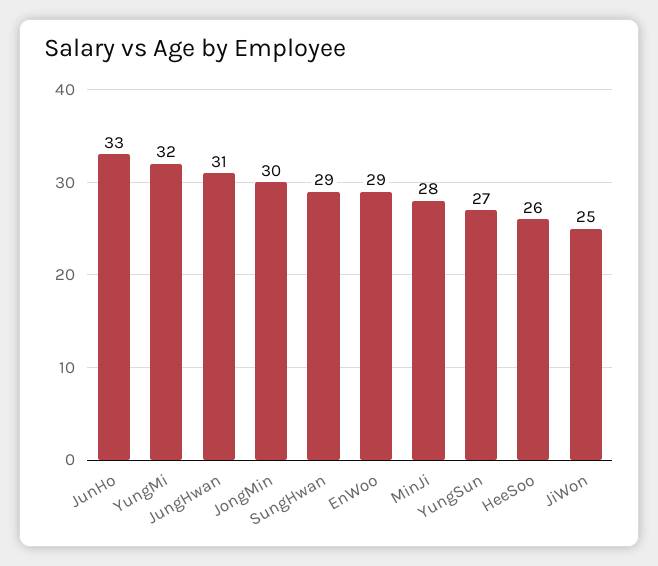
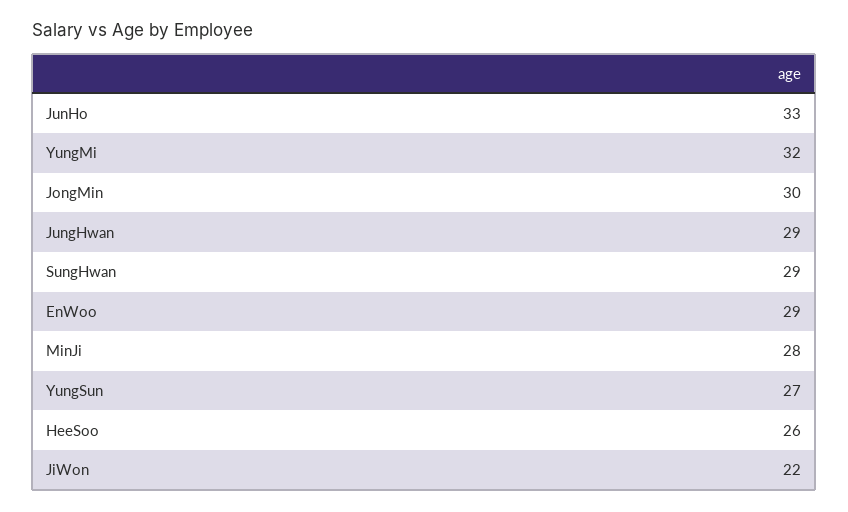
JungHwan: 31 -> 29
JiWon: 25 -> 22

